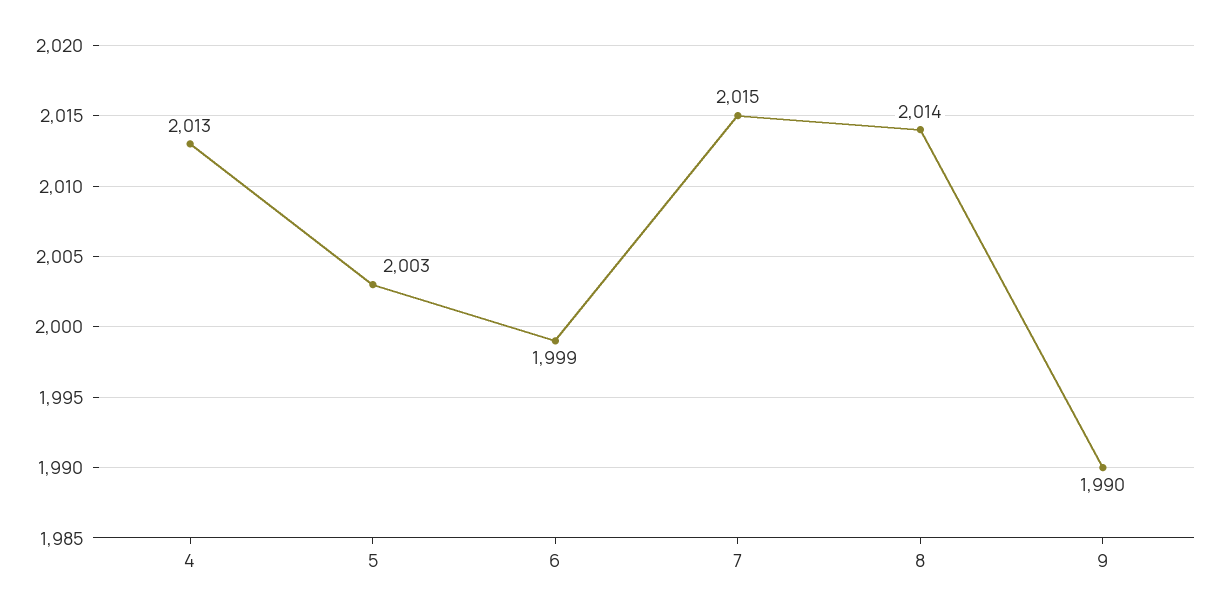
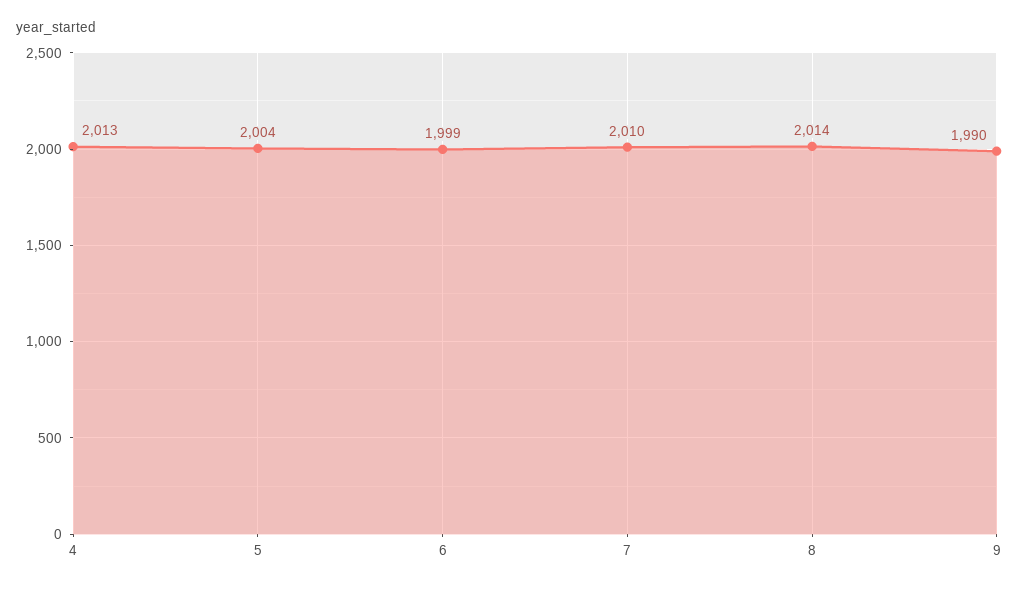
5: 2003 -> 2004
7: 2015 -> 2010

